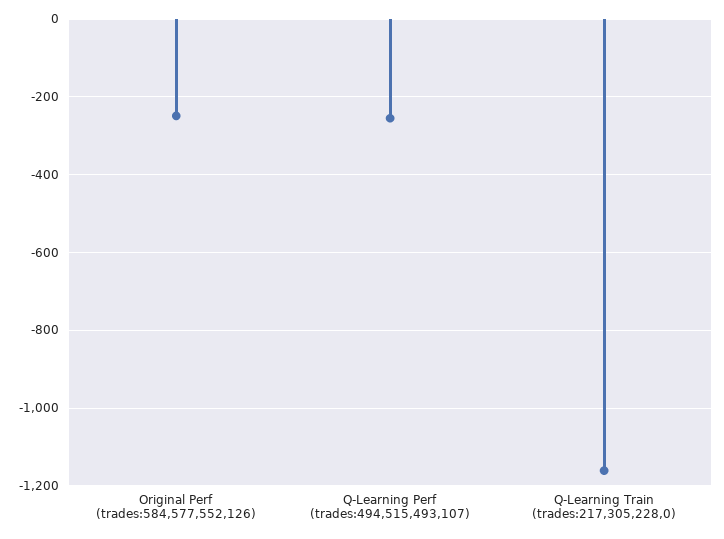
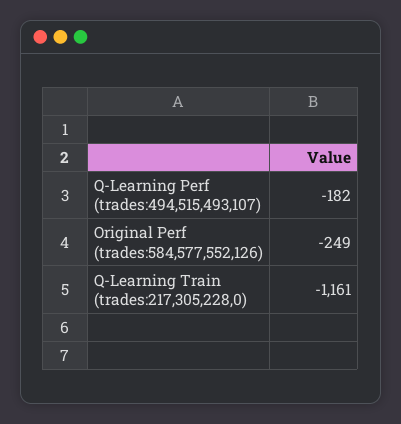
Q-Learning Perf (trades:494,515,493,107): -260 -> -182

